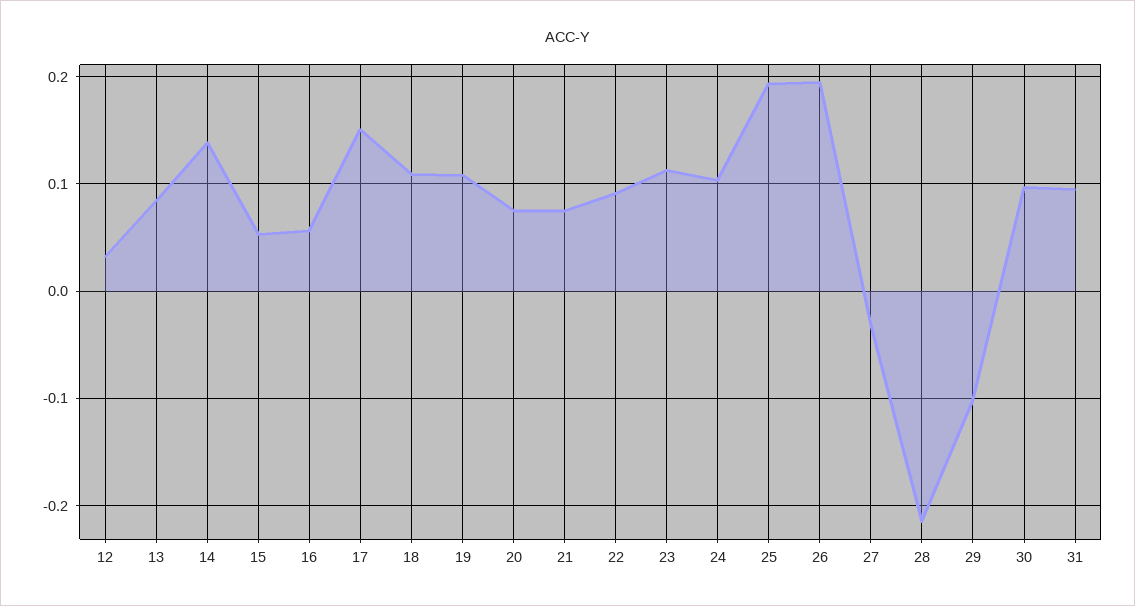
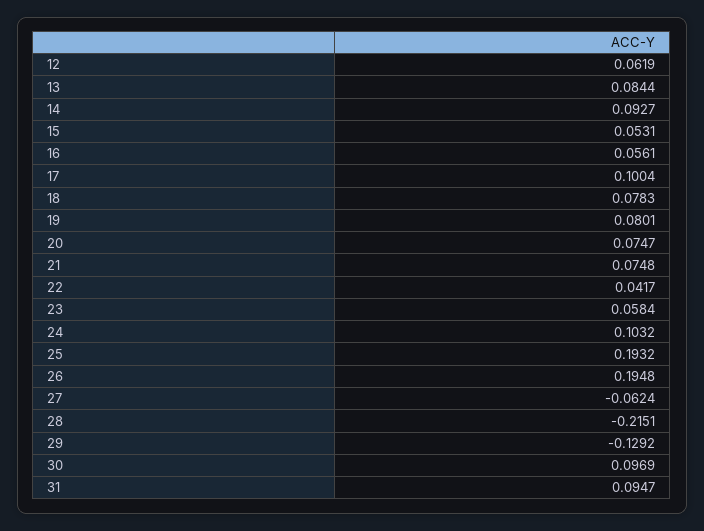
12: 0.03 -> 0.0619
14: 0.14 -> 0.0927
17: 0.15 -> 0.1004
18: 0.11 -> 0.0783
19: 0.11 -> 0.0801
22: 0.09 -> 0.0417
23: 0.11 -> 0.0584
27: -0.03 -> -0.0624
29: -0.1 -> -0.1292

